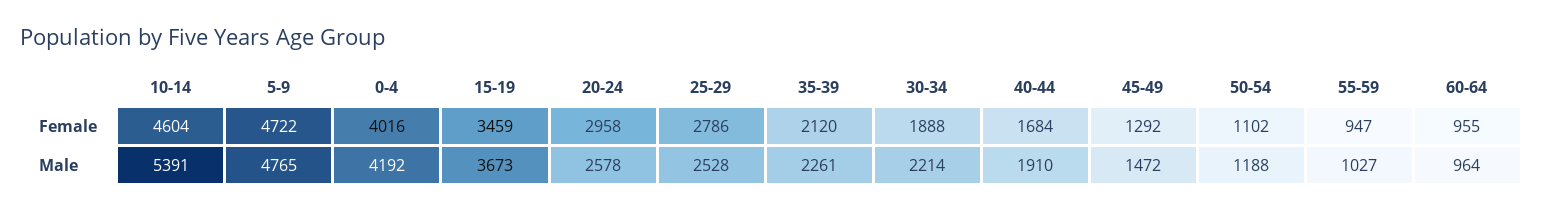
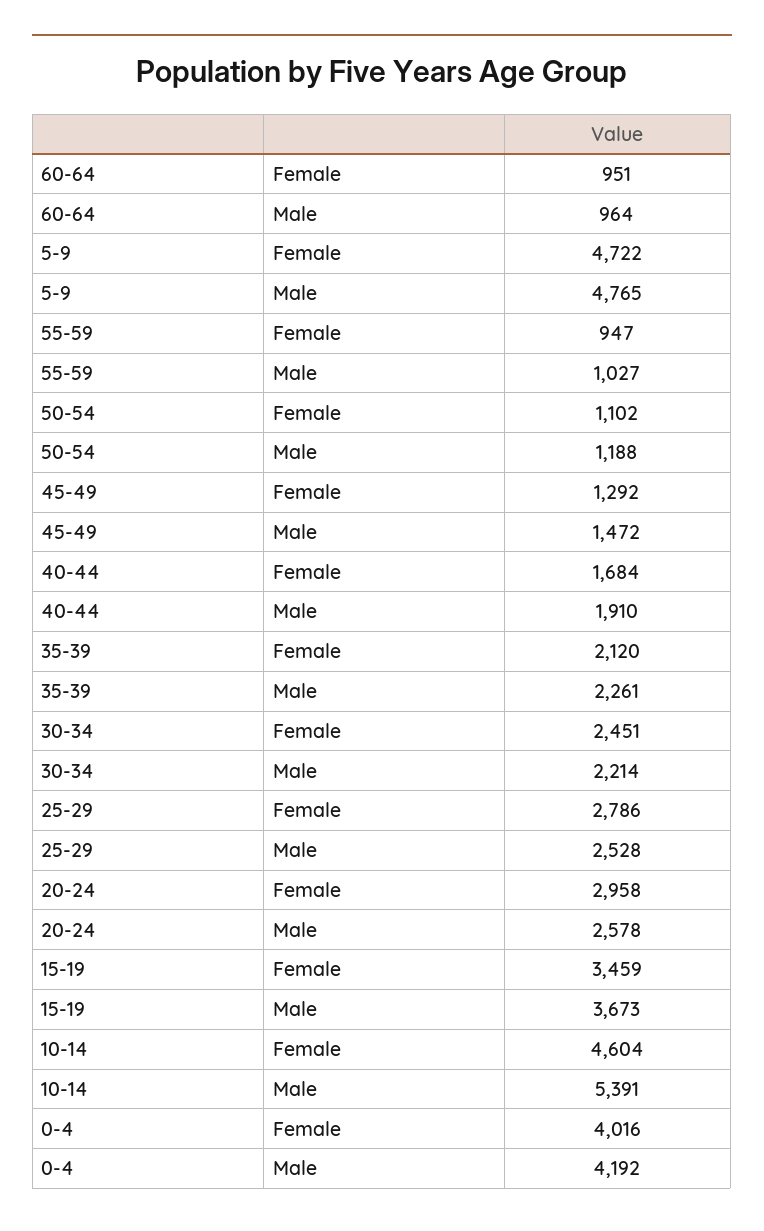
30-34, Female: 1888 -> 2451
60-64, Female: 955 -> 951

